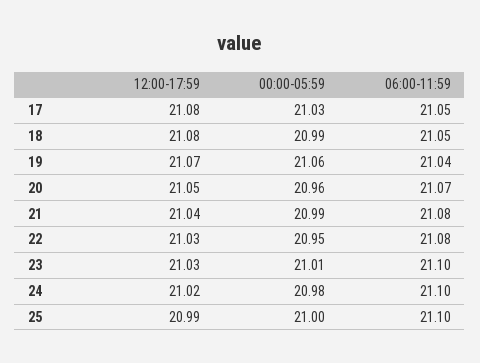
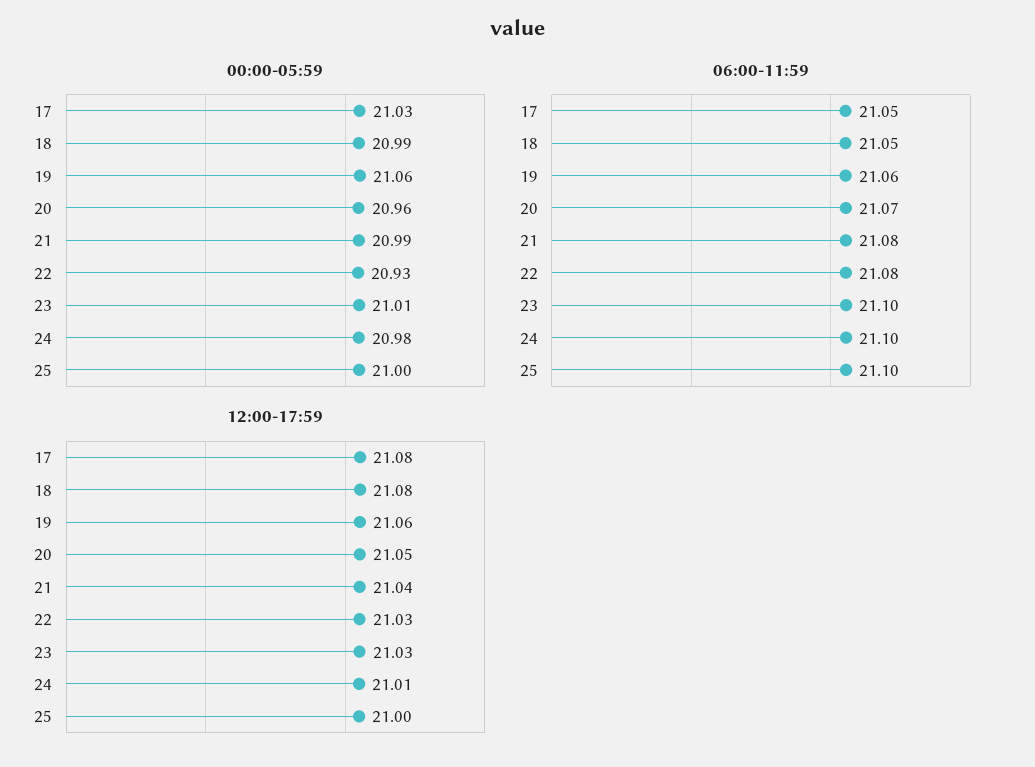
12:00-17:59, 19: 21.07 -> 21.06
06:00-11:59, 19: 21.04 -> 21.06
00:00-05:59, 22: 20.95 -> 20.93
12:00-17:59, 24: 21.02 -> 21.01
12:00-17:59, 25: 20.99 -> 21

